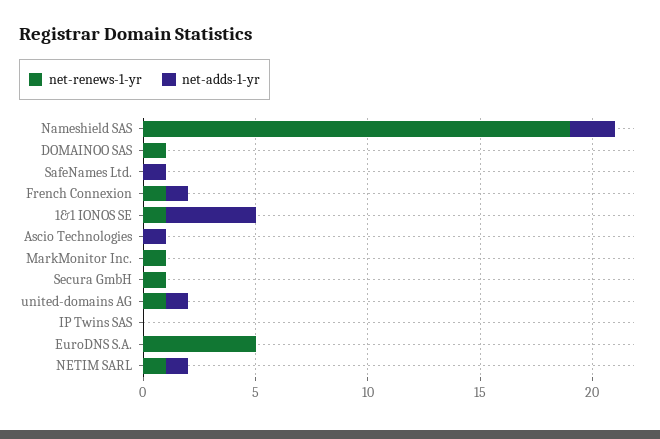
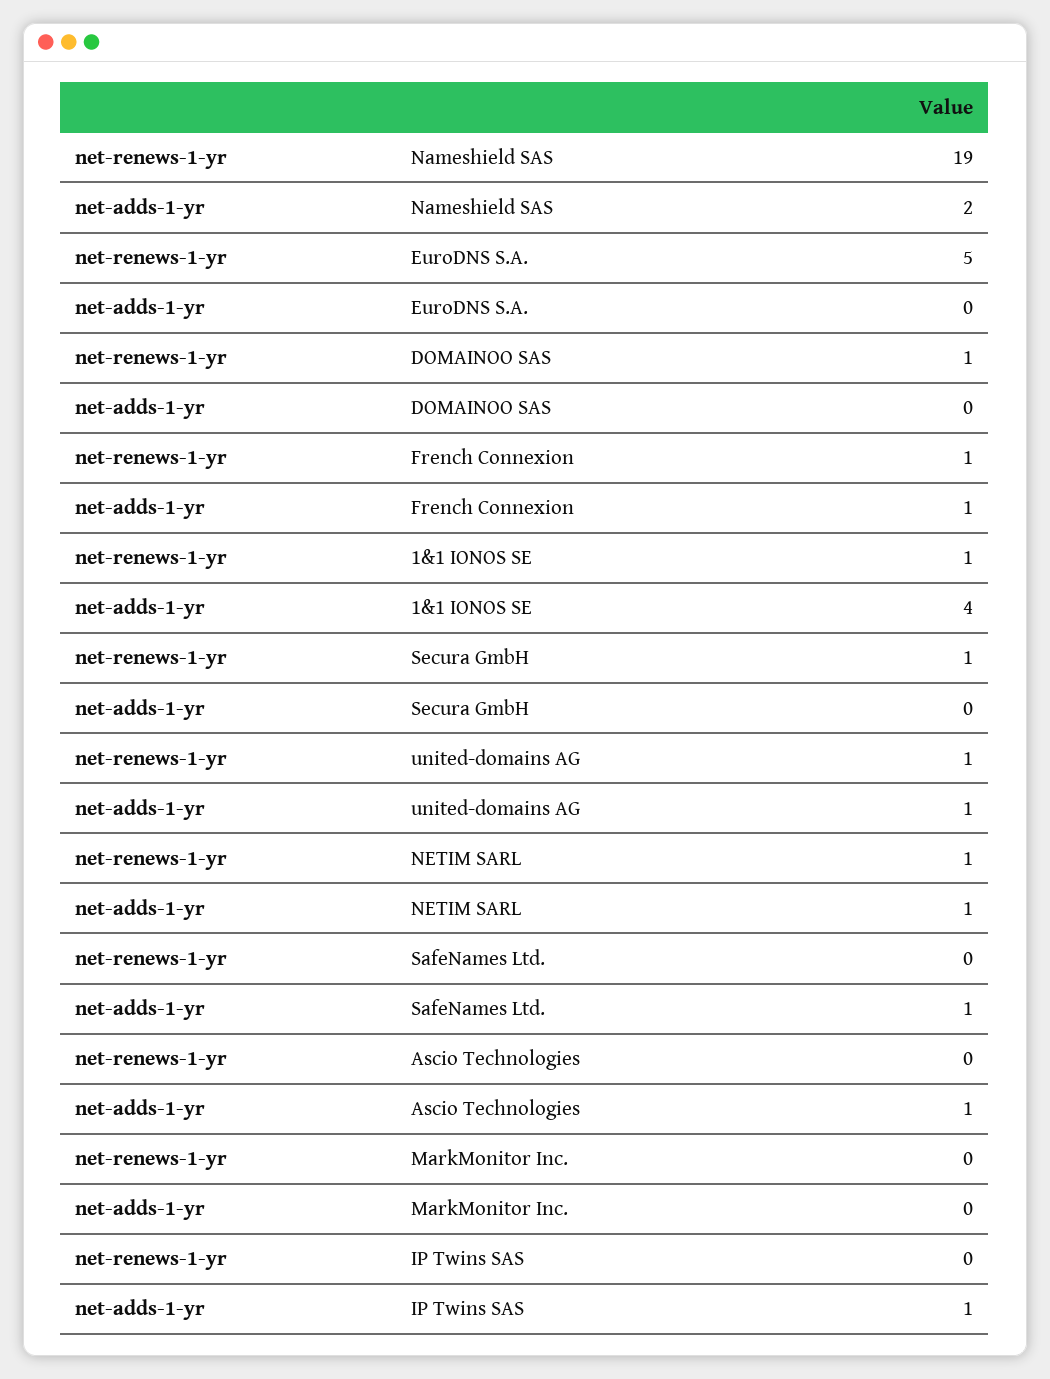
net-renews-1-yr, MarkMonitor Inc.: 1 -> 0
net-adds-1-yr, IP Twins SAS: 0 -> 1

